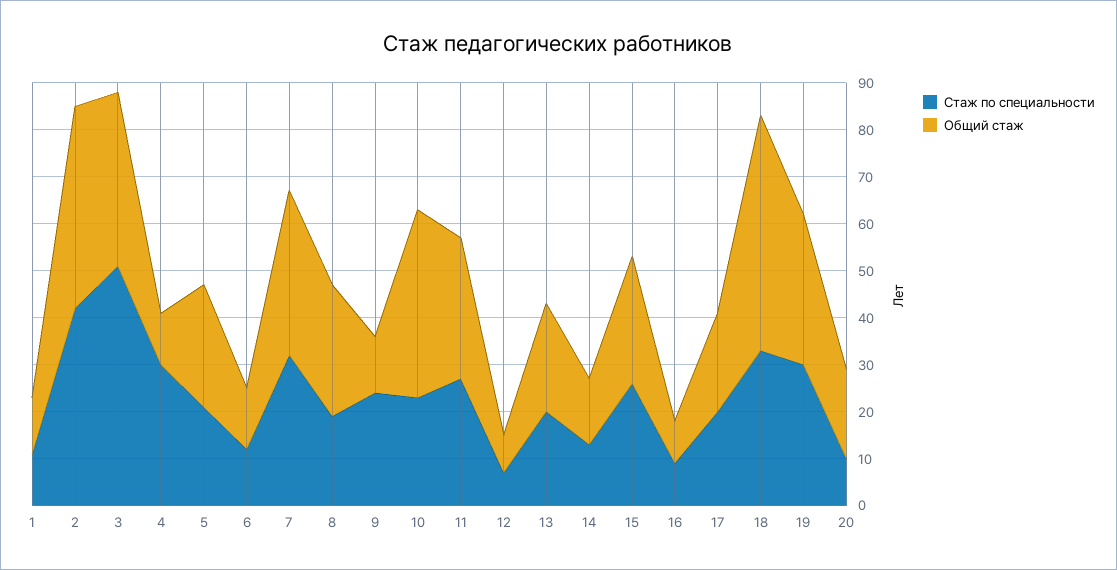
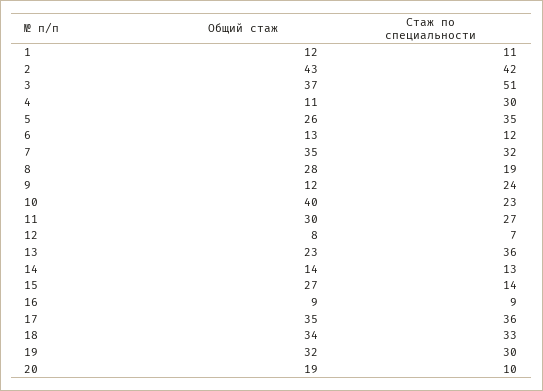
Стаж по специальности, 5: 20 -> 35
Стаж по специальности, 13: 20 -> 36
Стаж по специальности, 15: 25 -> 14
Стаж по специальности, 17: 20 -> 36
Общий стаж, 17: 20 -> 35
Общий стаж, 18: 50 -> 34

